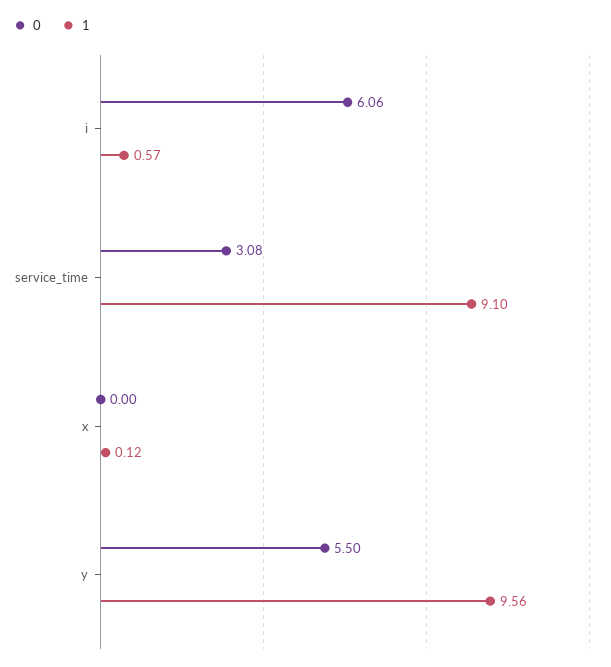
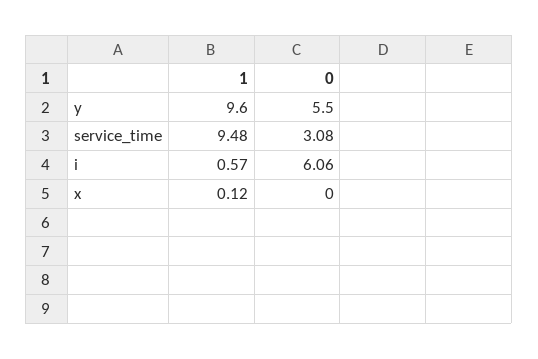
1, service_time: 9.1 -> 9.48
1, y: 9.56 -> 9.6

